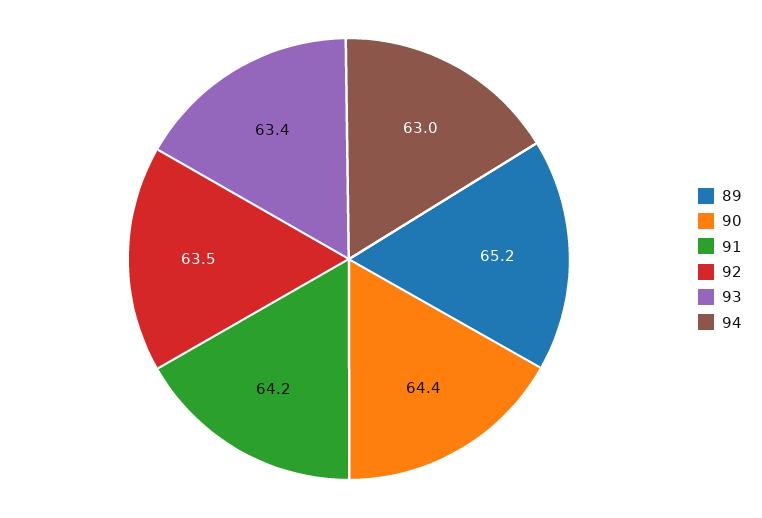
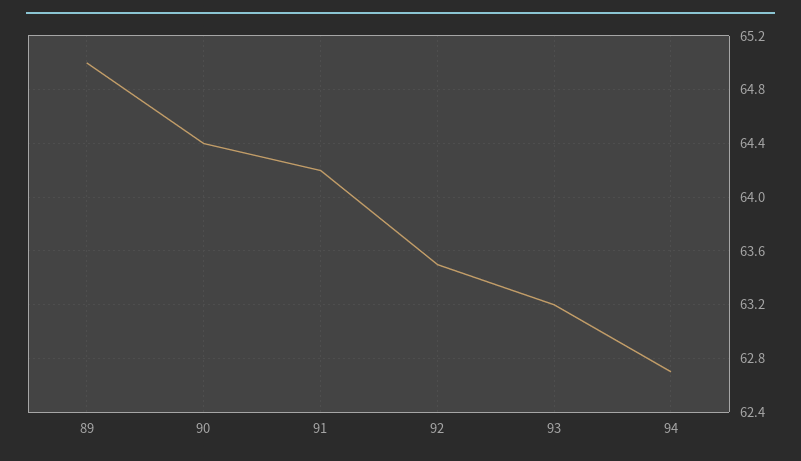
89: 65.2 -> 65
93: 63.4 -> 63.2
94: 63 -> 62.7

